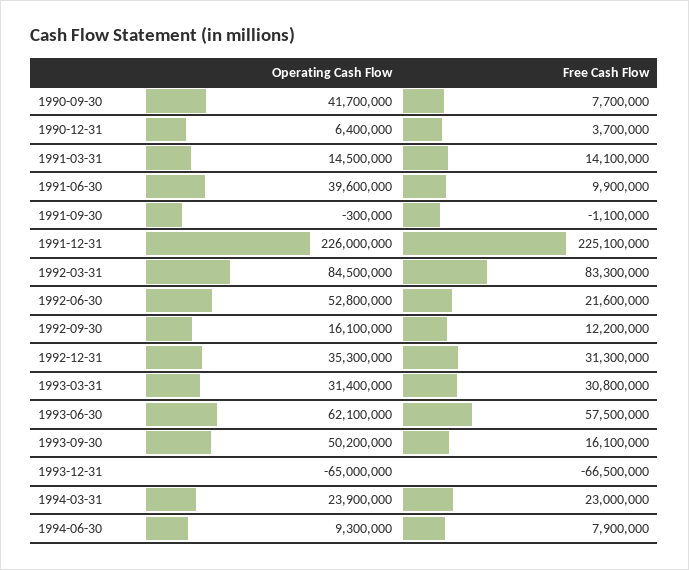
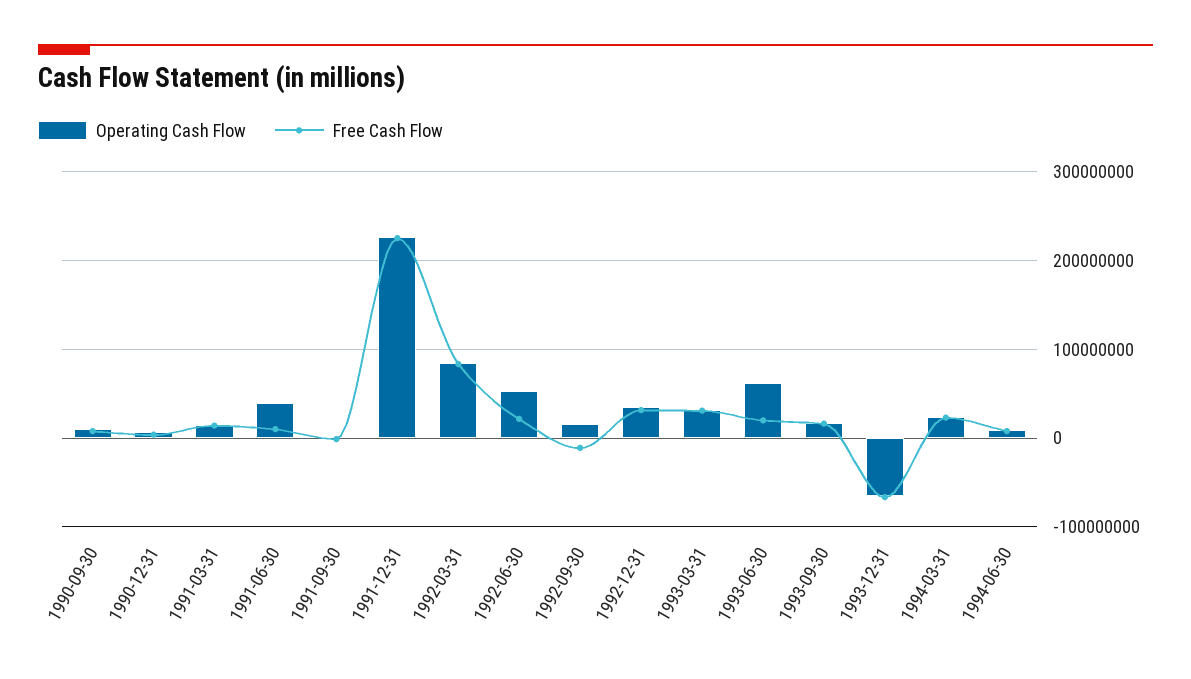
Operating Cash Flow, 1990-09-30: 41700000 -> 10000000
Free Cash Flow, 1992-09-30: 12200000 -> -10000000
Free Cash Flow, 1993-06-30: 57500000 -> 20000000
Operating Cash Flow, 1993-09-30: 50200000 -> 20000000

